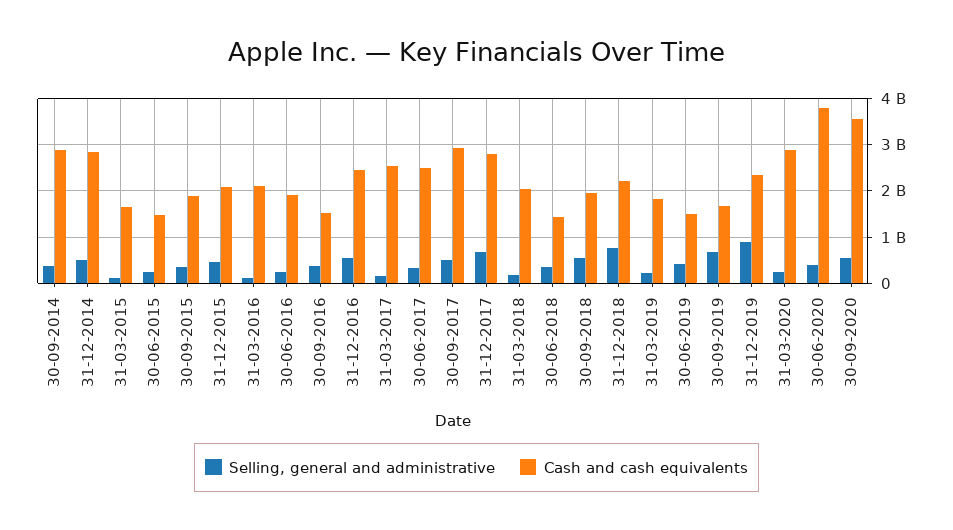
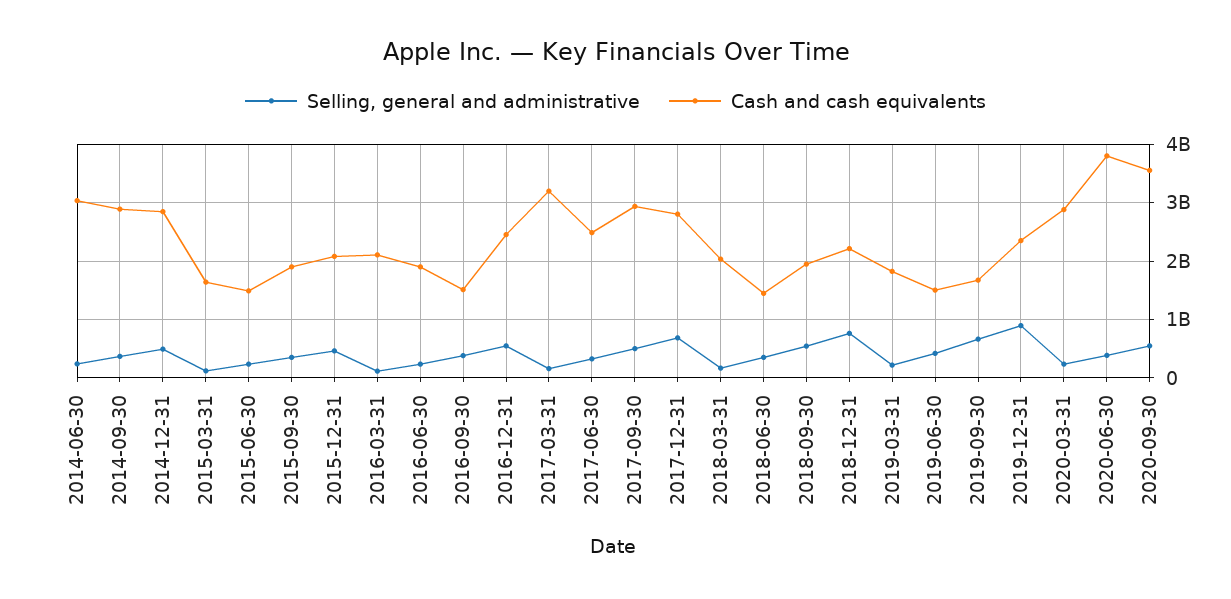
Cash and cash equivalents, 31-03-2017: 2600000000 -> 3200000000
Selling, general and administrative, 2014-06-30: none -> 200000000
Cash and cash equivalents, 2014-06-30: none -> 3000000000

